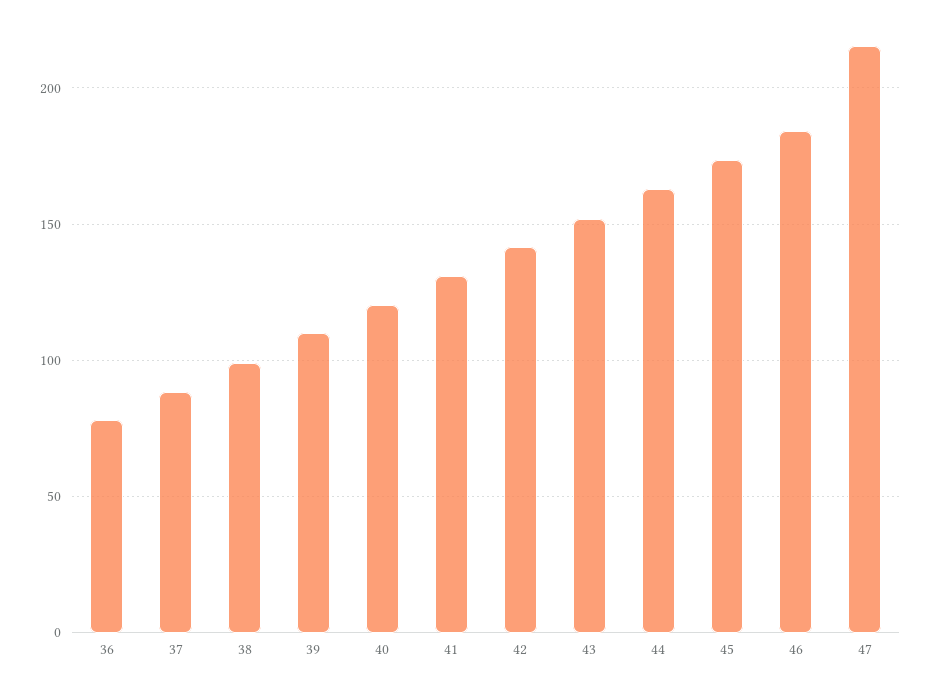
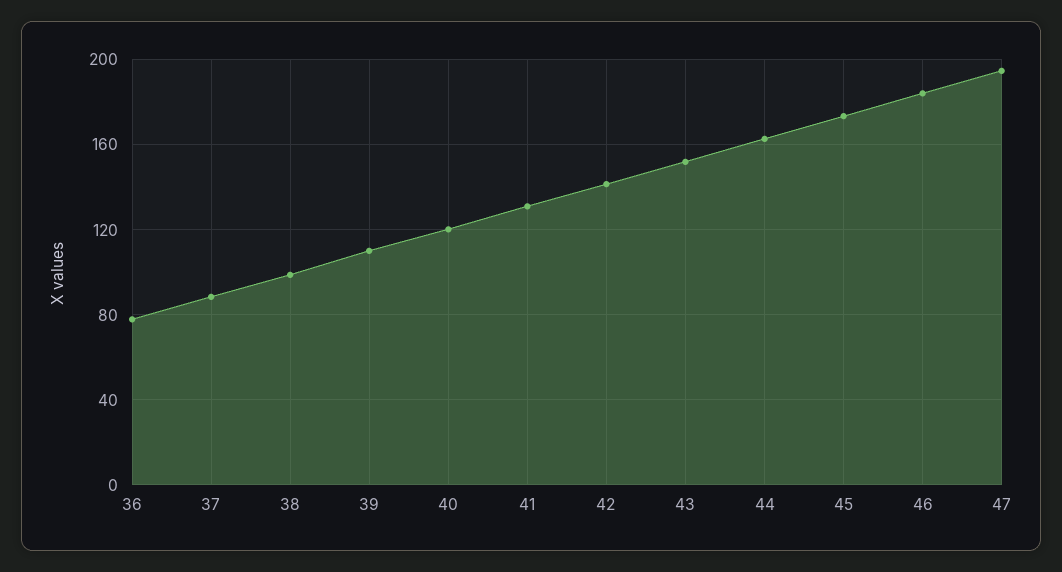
47: 215 -> 195

